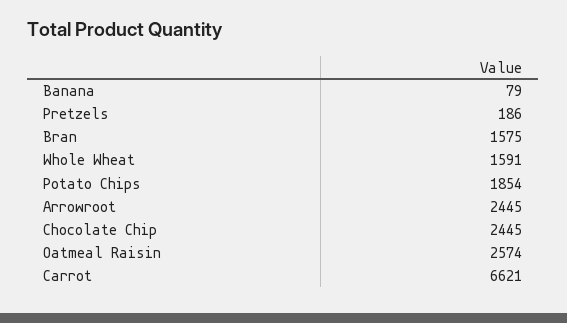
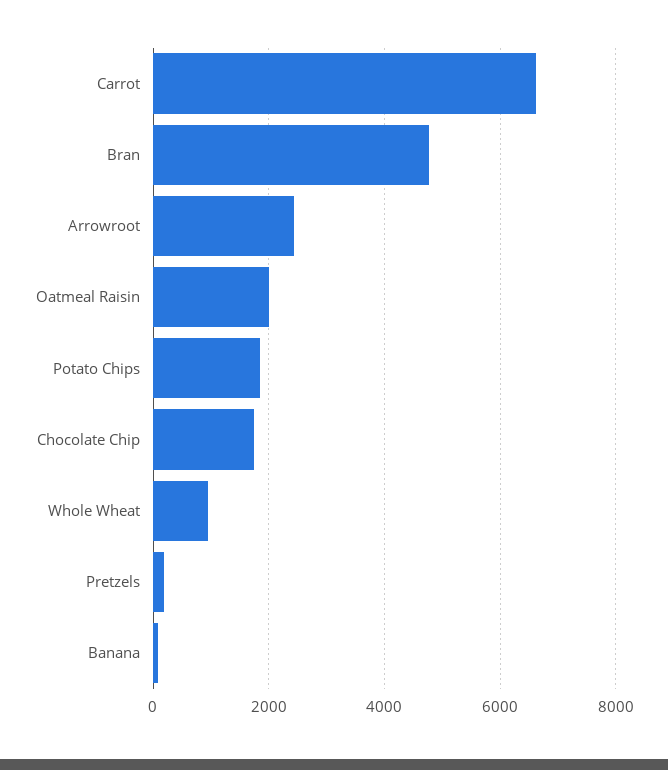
Bran: 1575 -> 4800
Whole Wheat: 1591 -> 1000
Chocolate Chip: 2445 -> 1800
Oatmeal Raisin: 2574 -> 2000

